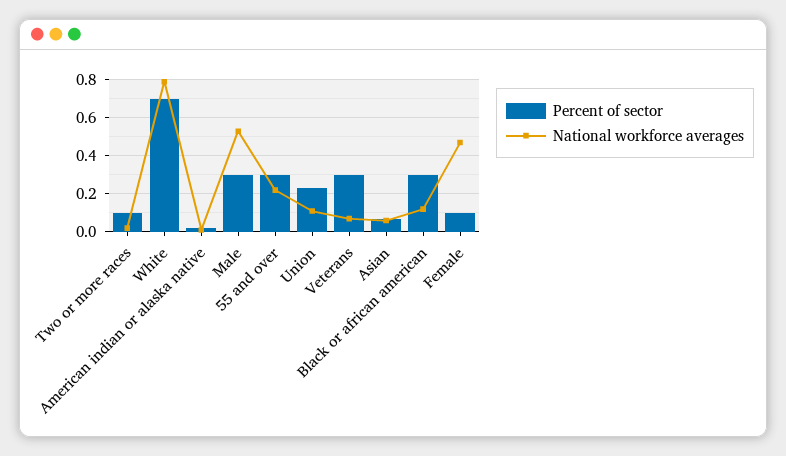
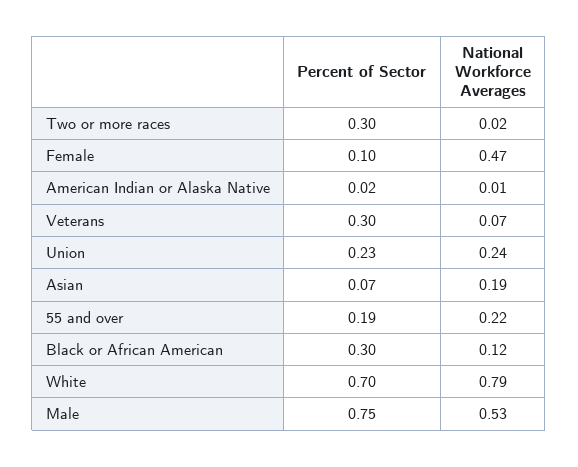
Percent of sector, Two or more races: 0.1 -> 0.3
Percent of sector, Male: 0.3 -> 0.75
Percent of sector, 55 and over: 0.3 -> 0.19
National workforce averages, Union: 0.1 -> 0.24
National workforce averages, Asian: 0.05 -> 0.19

